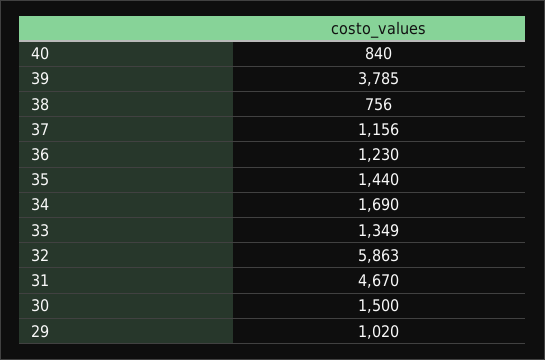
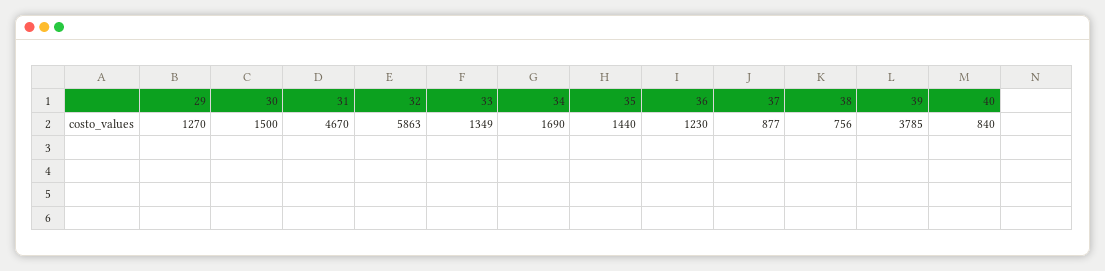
37: 1156 -> 877
29: 1020 -> 1270

